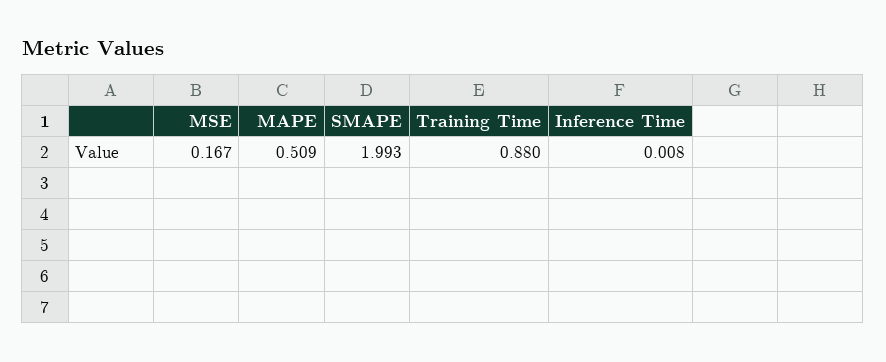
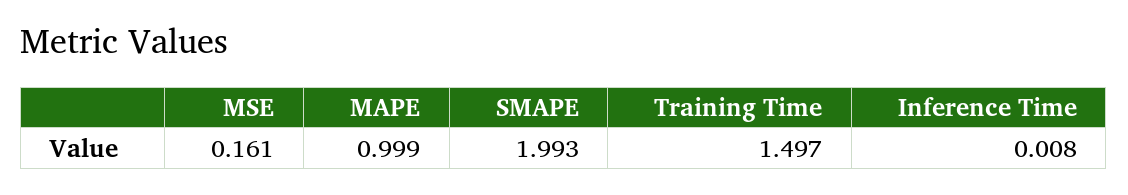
MSE: 0.167 -> 0.161
MAPE: 0.509 -> 0.999
Training Time: 0.88 -> 1.497

